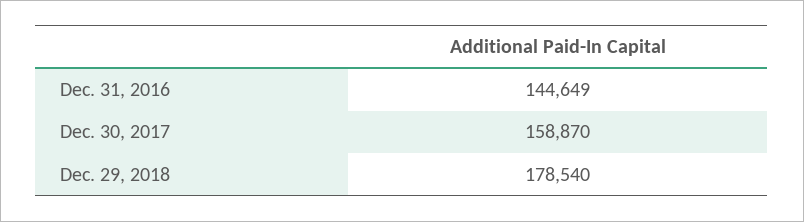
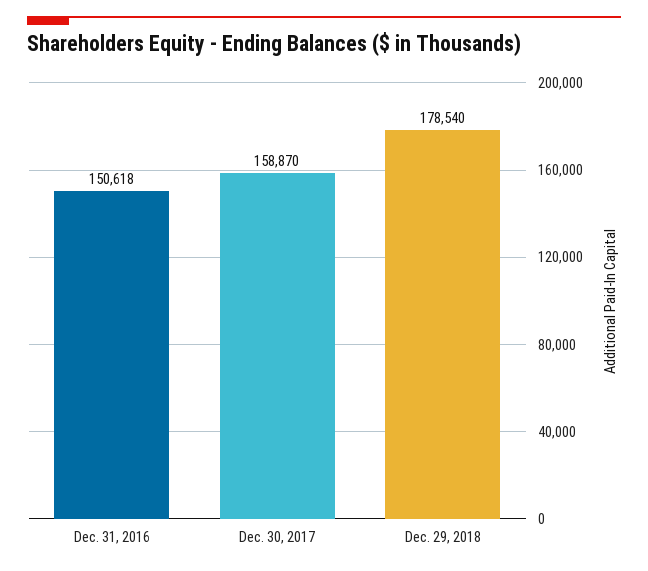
Dec. 31, 2016: 144649 -> 150618

